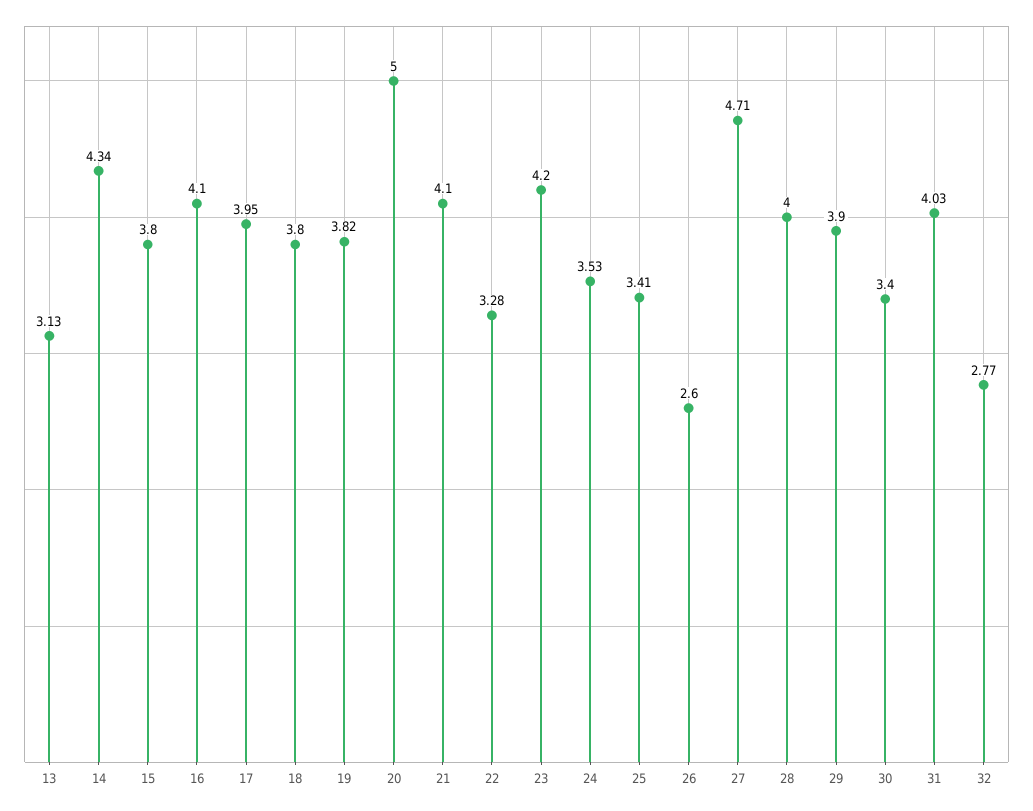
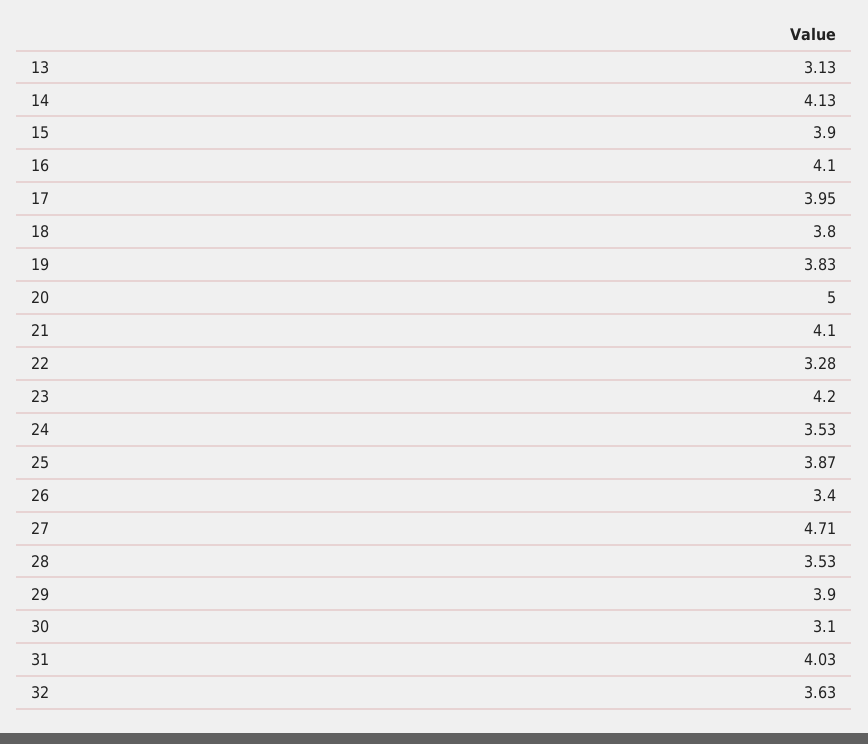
14: 4.34 -> 4.13
15: 3.8 -> 3.9
19: 3.82 -> 3.83
25: 3.41 -> 3.87
26: 2.6 -> 3.4
28: 4 -> 3.53
30: 3.4 -> 3.1
32: 2.77 -> 3.63

